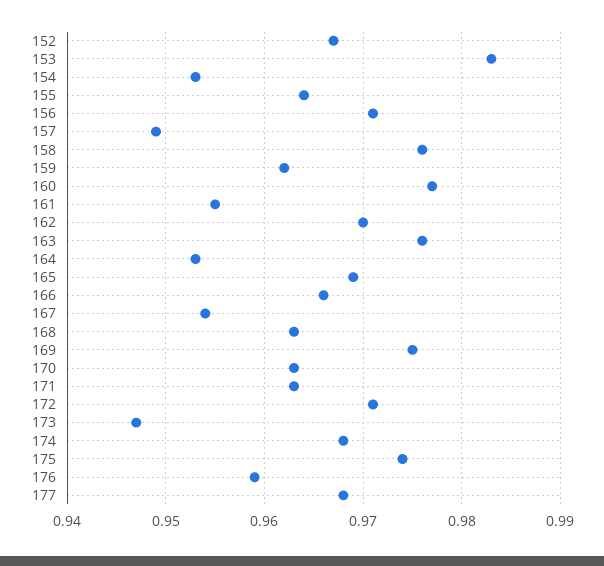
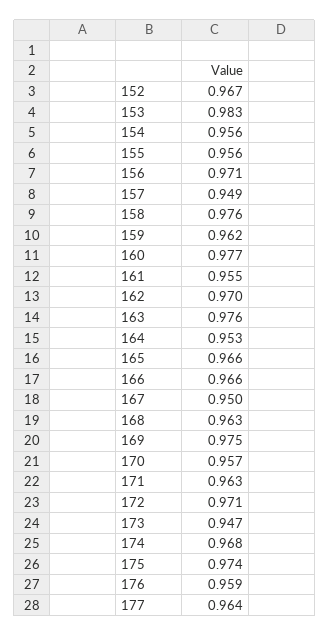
154: 0.953 -> 0.956
155: 0.964 -> 0.956
165: 0.969 -> 0.966
167: 0.954 -> 0.95
170: 0.963 -> 0.957
177: 0.968 -> 0.964

